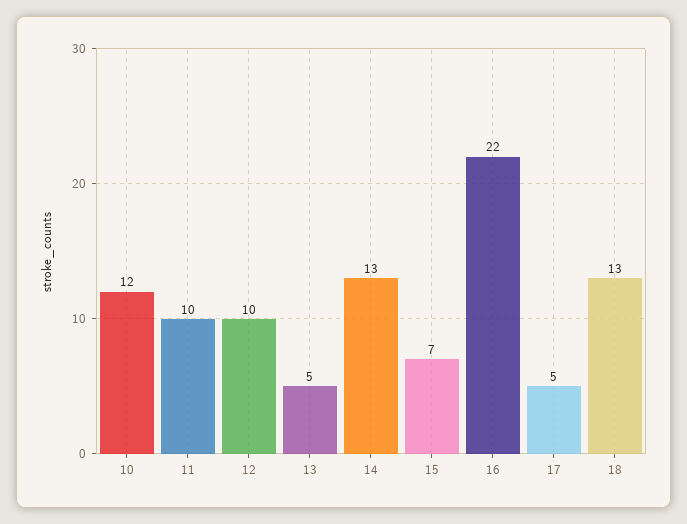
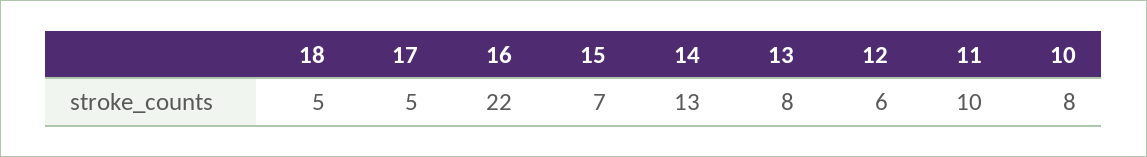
10: 12 -> 8
12: 10 -> 6
13: 5 -> 8
18: 13 -> 5

